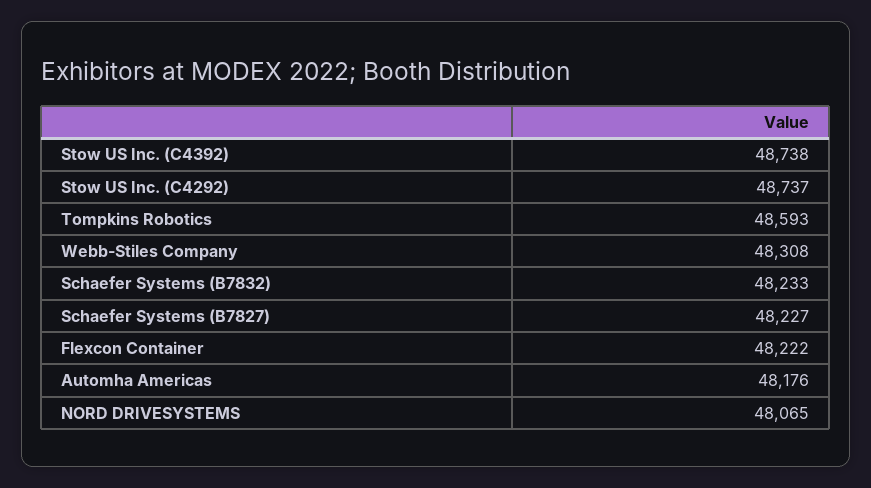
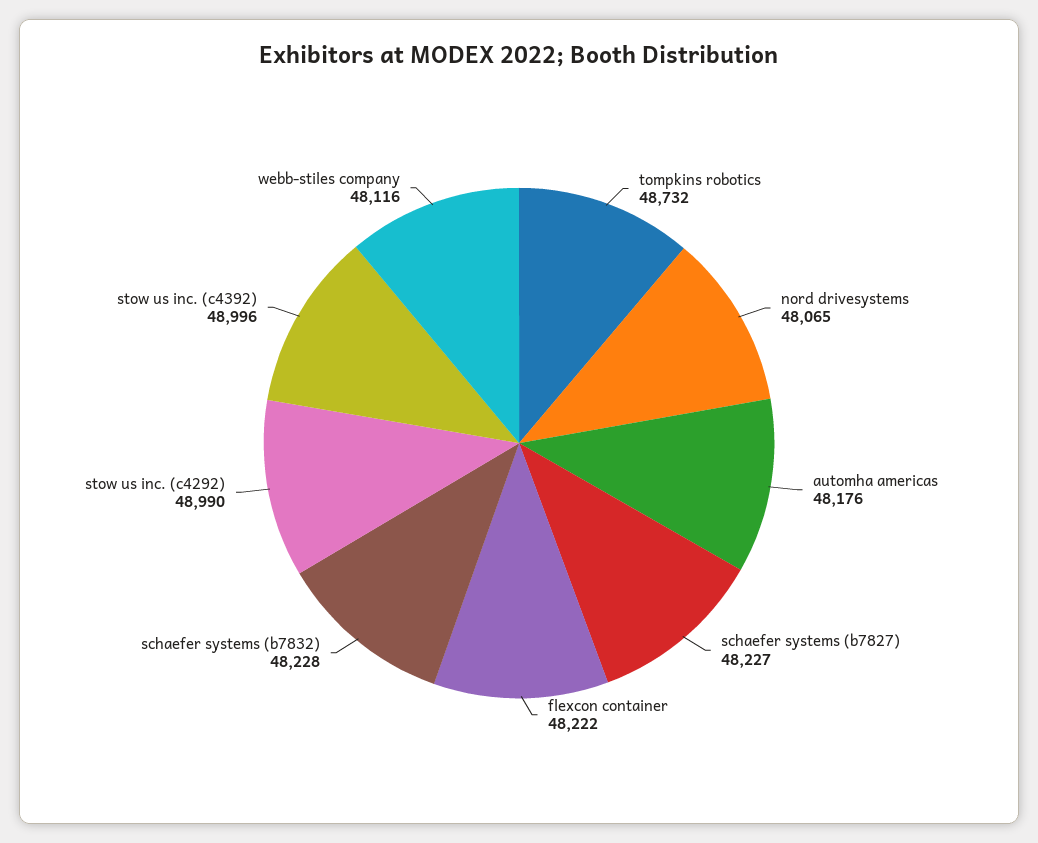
Stow US Inc. (C4392): 48738 -> 48996
Stow US Inc. (C4292): 48737 -> 48990
Tompkins Robotics: 48593 -> 48732
Webb-Stiles Company: 48308 -> 48116
Schaefer Systems (B7832): 48233 -> 48228

